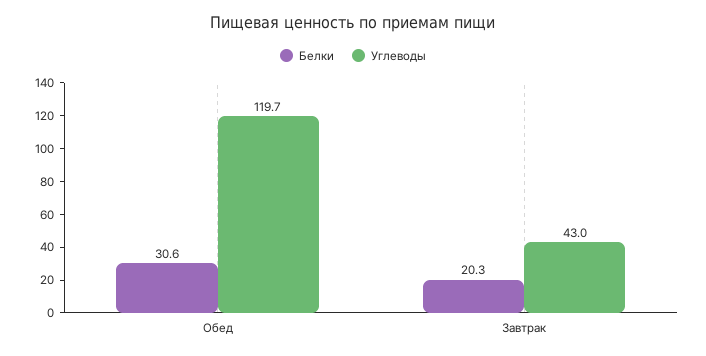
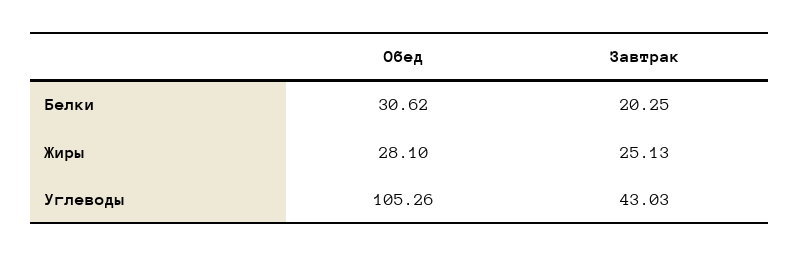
Углеводы, Обед: 119.7 -> 105.26
Жиры, Обед: none -> 28.1
Жиры, Завтрак: none -> 25.13

